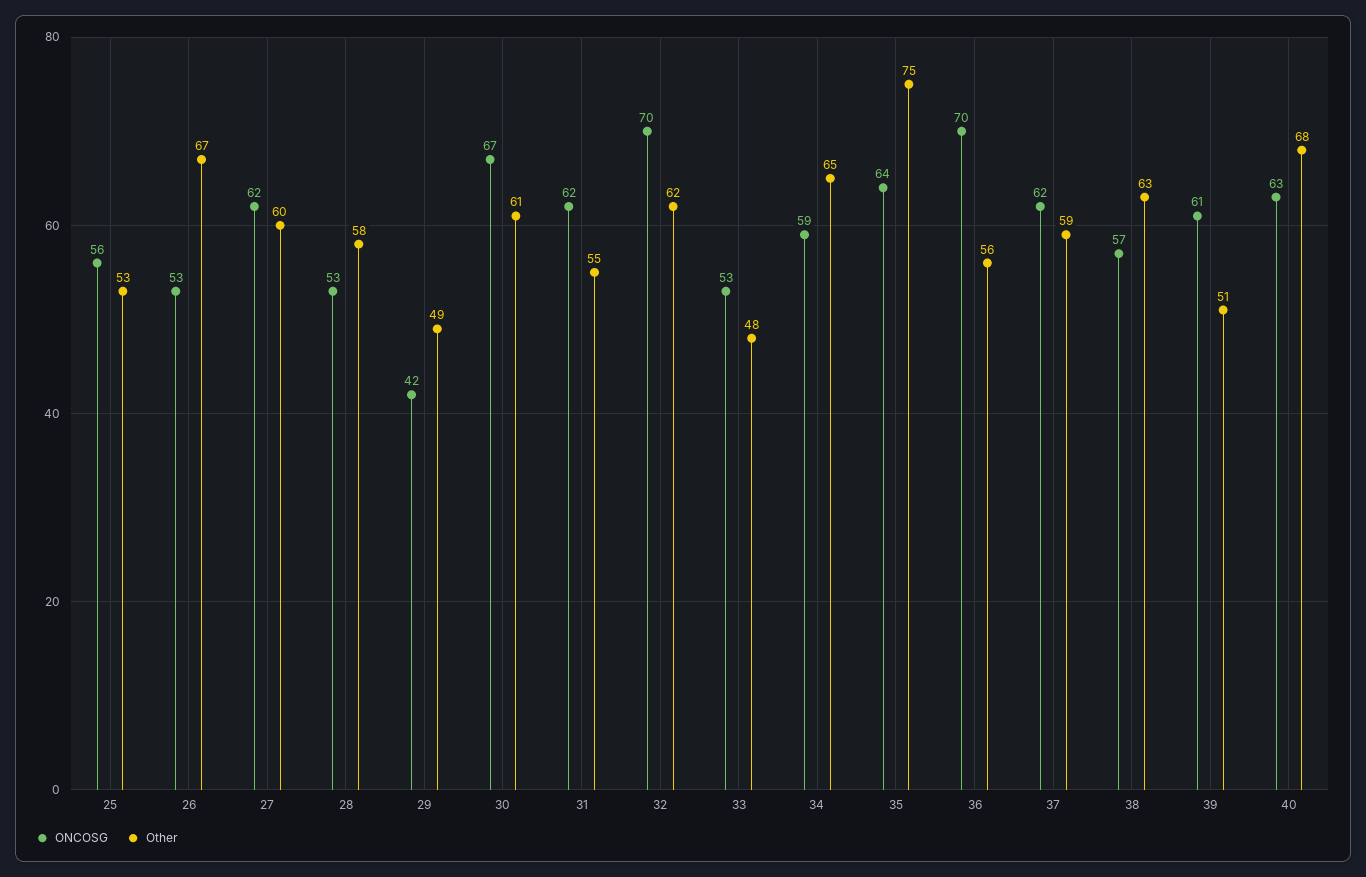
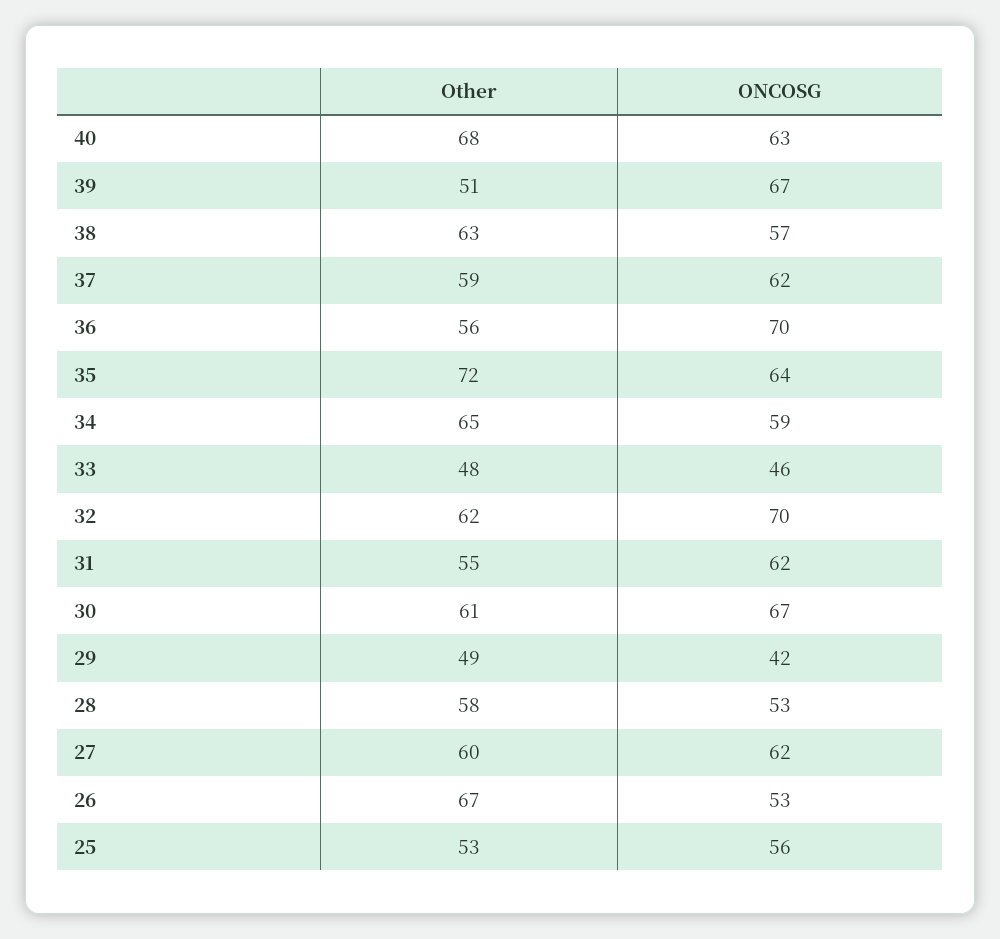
ONCOSG, 33: 53 -> 46
Other, 35: 75 -> 72
ONCOSG, 39: 61 -> 67

